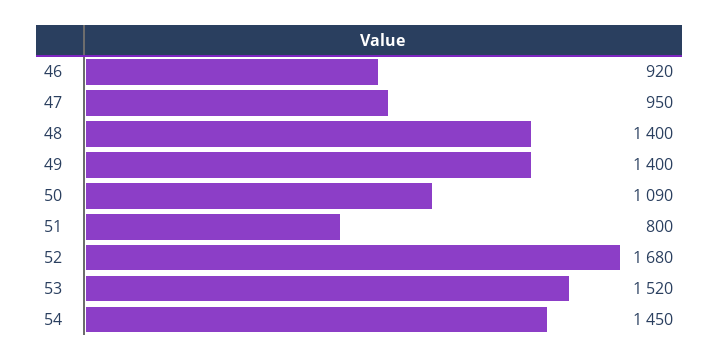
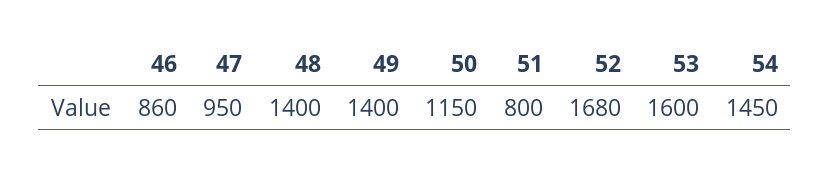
46: 920 -> 860
50: 1090 -> 1150
53: 1520 -> 1600

